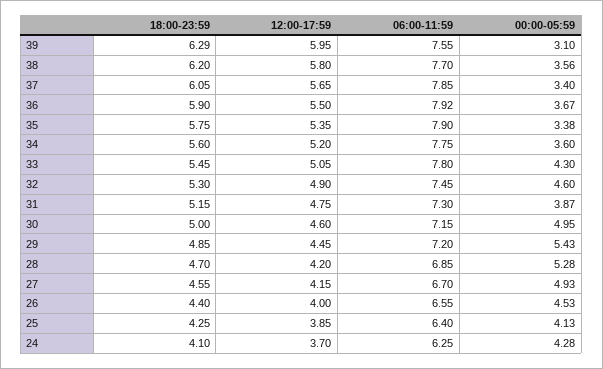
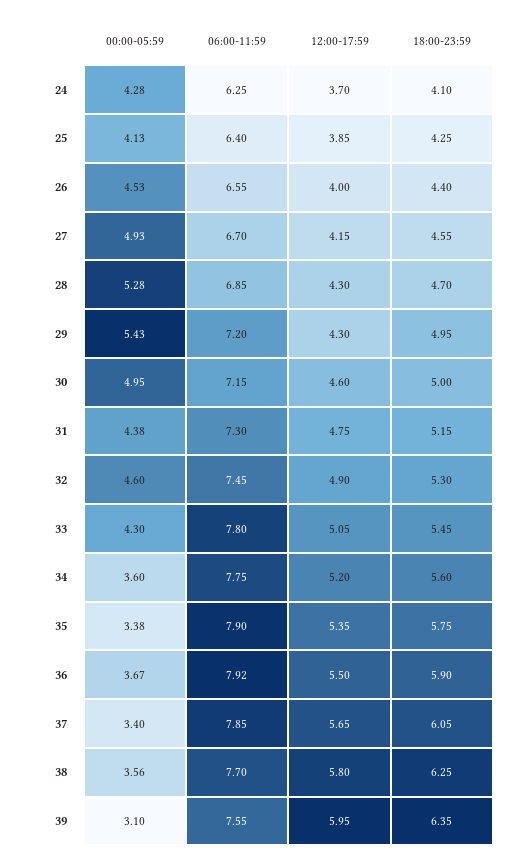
18:00-23:59, 39: 6.29 -> 6.35
18:00-23:59, 38: 6.2 -> 6.25
00:00-05:59, 31: 3.87 -> 4.38
18:00-23:59, 29: 4.85 -> 4.95
12:00-17:59, 29: 4.45 -> 4.3
12:00-17:59, 28: 4.2 -> 4.3

